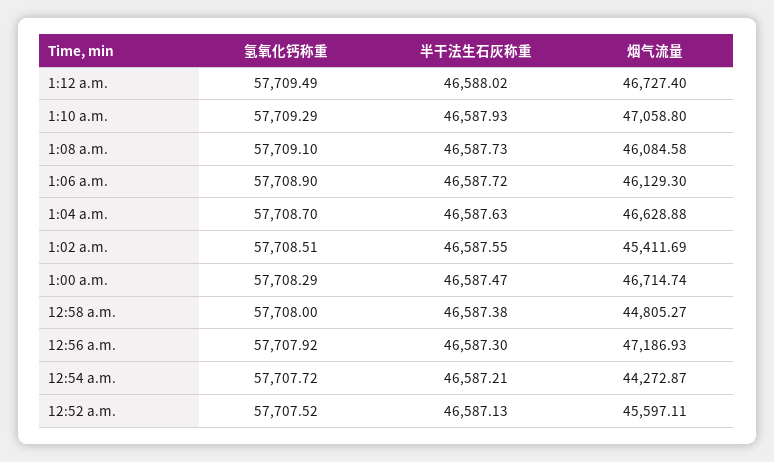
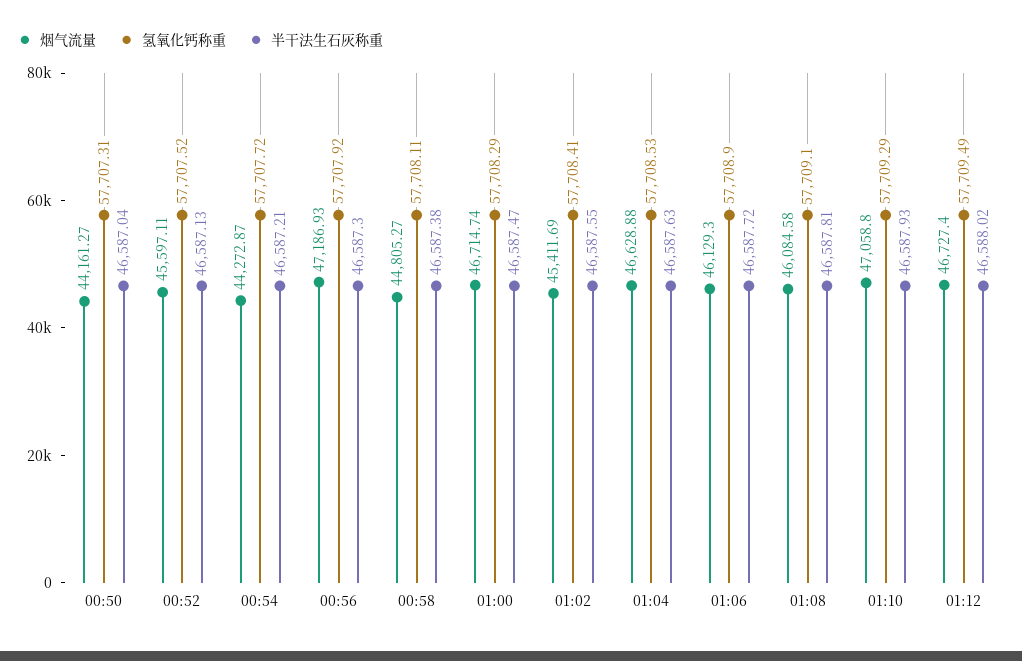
半干法生石灰称重, 1:08 a.m.: 46587.73 -> 46587.81
氢氧化钙称重, 1:04 a.m.: 57708.7 -> 57708.53
氢氧化钙称重, 1:02 a.m.: 57708.51 -> 57708.41
氢氧化钙称重, 12:58 a.m.: 57708 -> 57708.11
烟气流量, 00:50: none -> 44161.27
氢氧化钙称重, 00:50: none -> 57707.31
半干法生石灰称重, 00:50: none -> 46587.04

